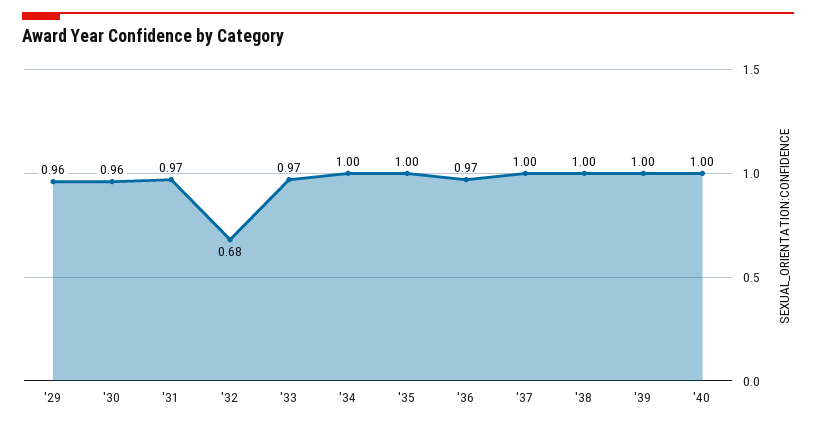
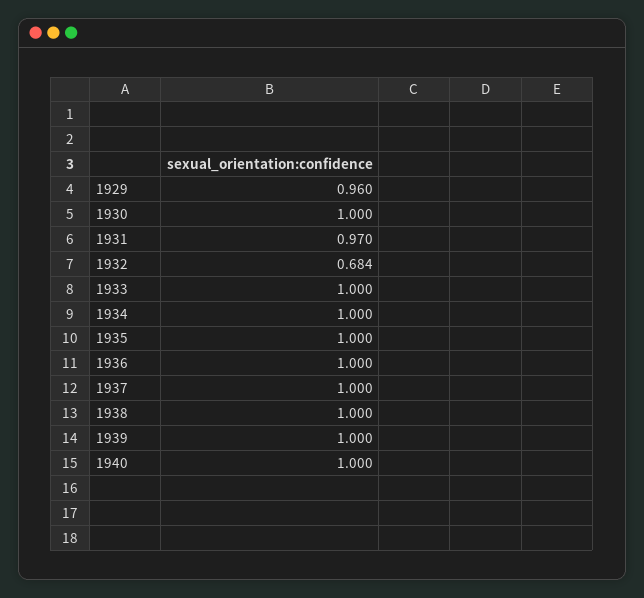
'30: 0.96 -> 1
'33: 0.97 -> 1
'36: 0.97 -> 1

